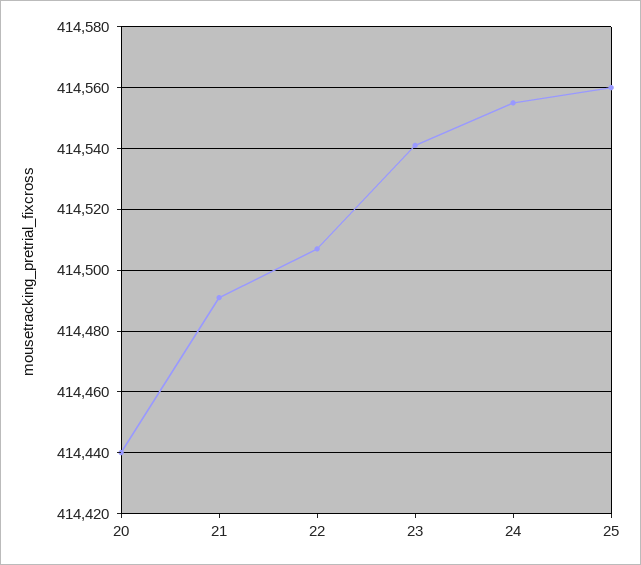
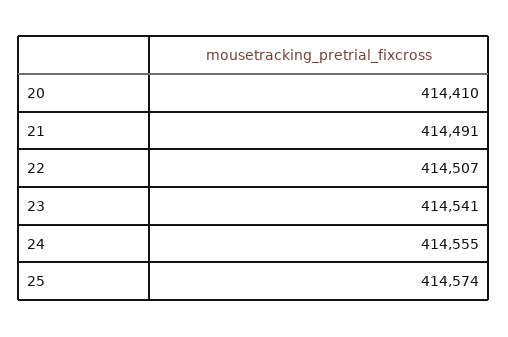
20: 414440 -> 414410
25: 414560 -> 414574

